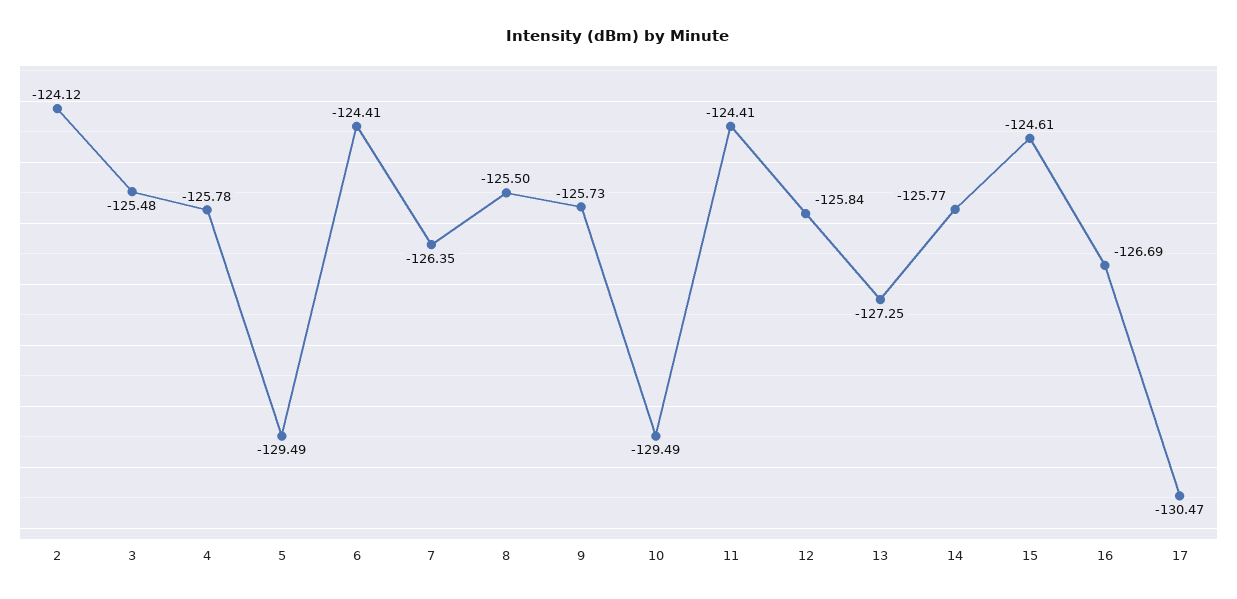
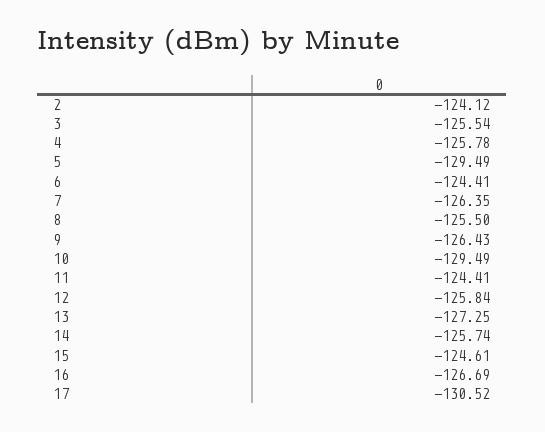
3: -125.48 -> -125.54
9: -125.73 -> -126.43
14: -125.77 -> -125.74
17: -130.47 -> -130.52

